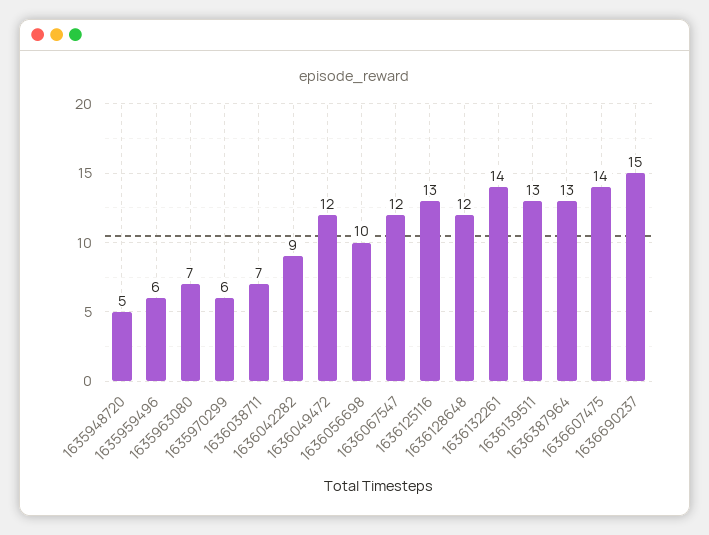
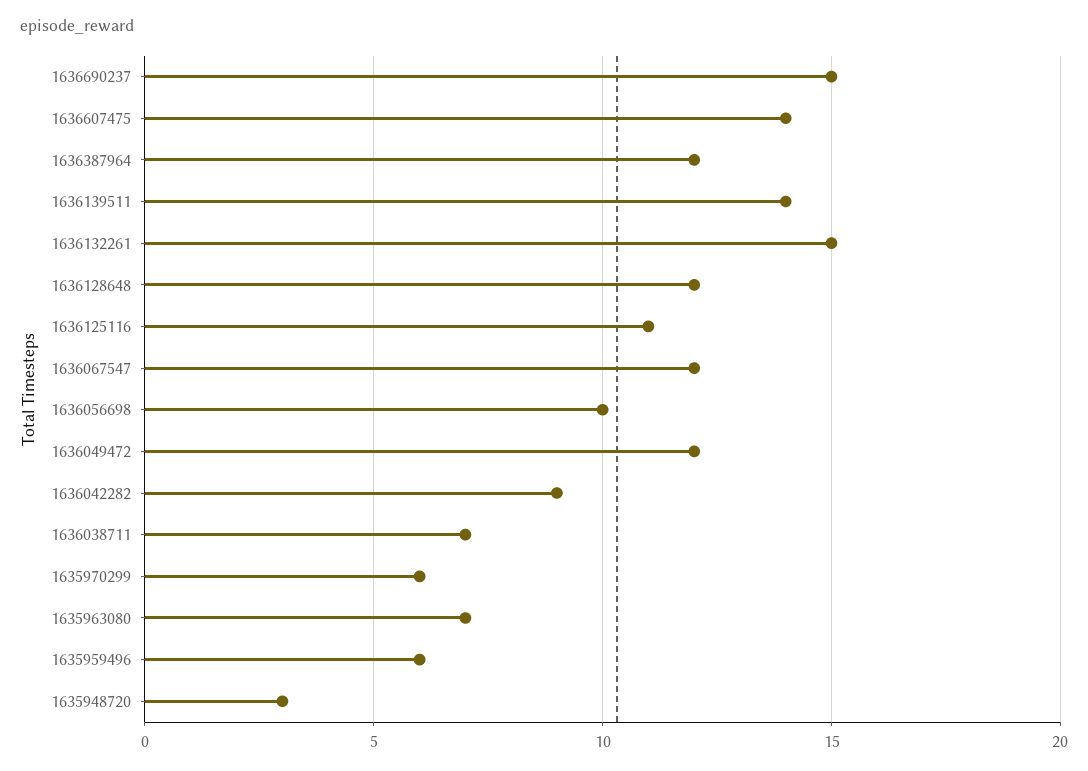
1635948720: 5 -> 3
1636125116: 13 -> 11
1636132261: 14 -> 15
1636139511: 13 -> 14
1636387964: 13 -> 12

